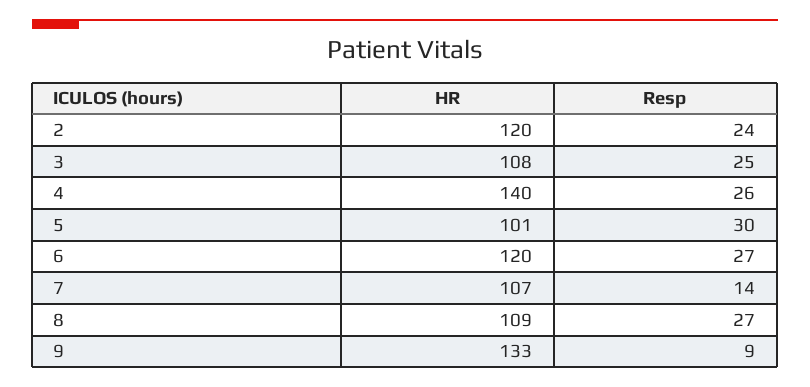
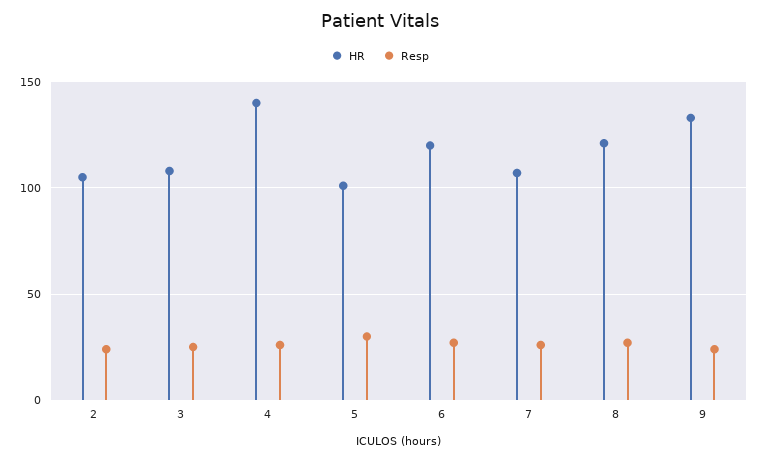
HR, 2: 120 -> 105
Resp, 7: 14 -> 25
HR, 8: 109 -> 120
Resp, 9: 9 -> 25

